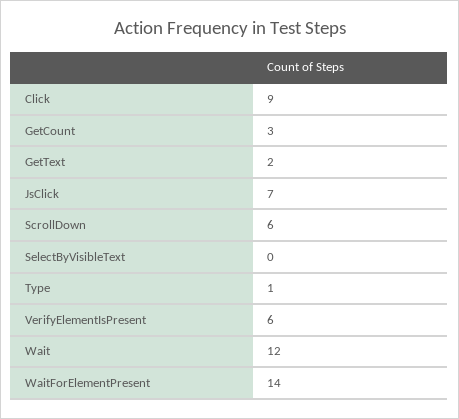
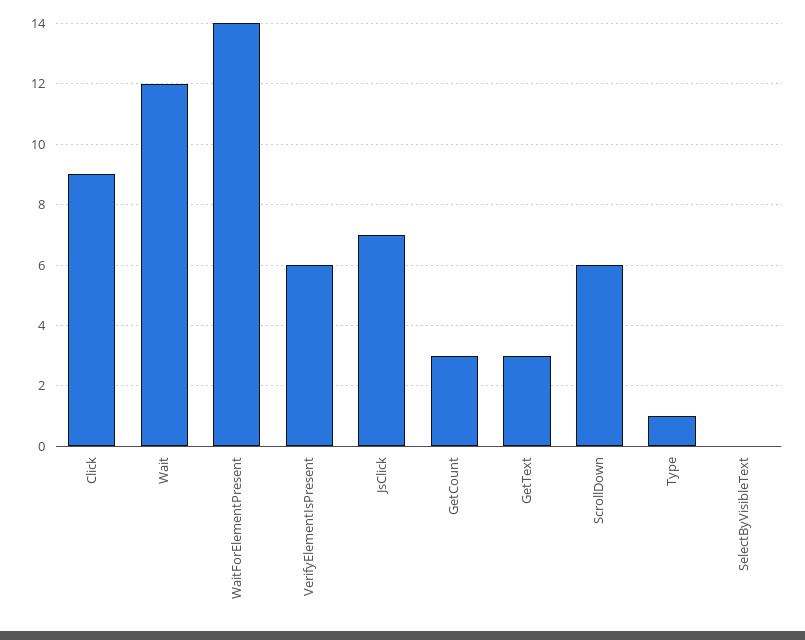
GetText: 2 -> 3

